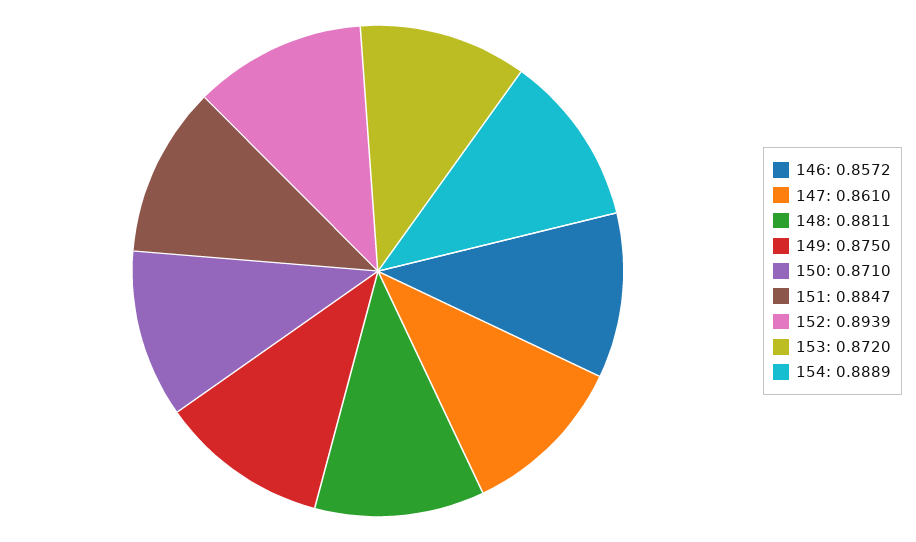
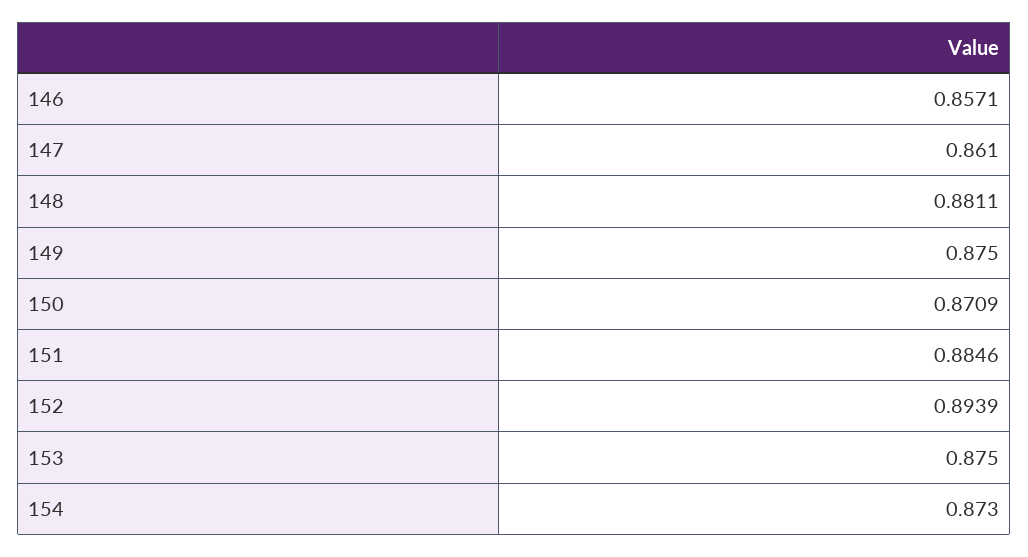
146: 0.8572 -> 0.8571
150: 0.871 -> 0.8709
151: 0.8847 -> 0.8846
153: 0.872 -> 0.875
154: 0.8889 -> 0.873

